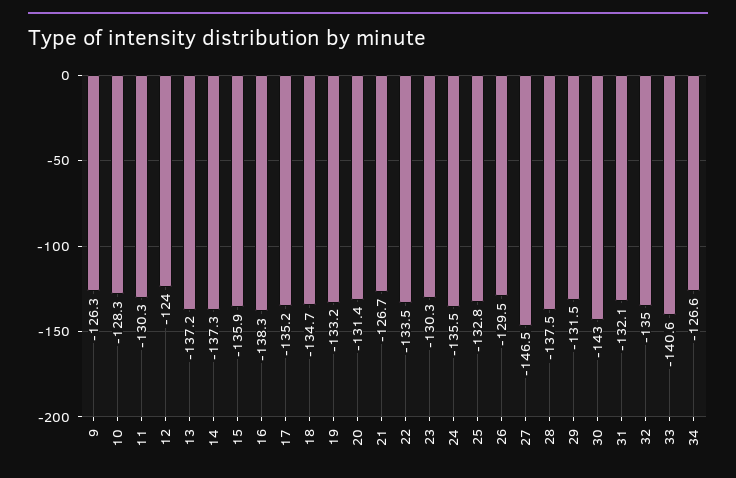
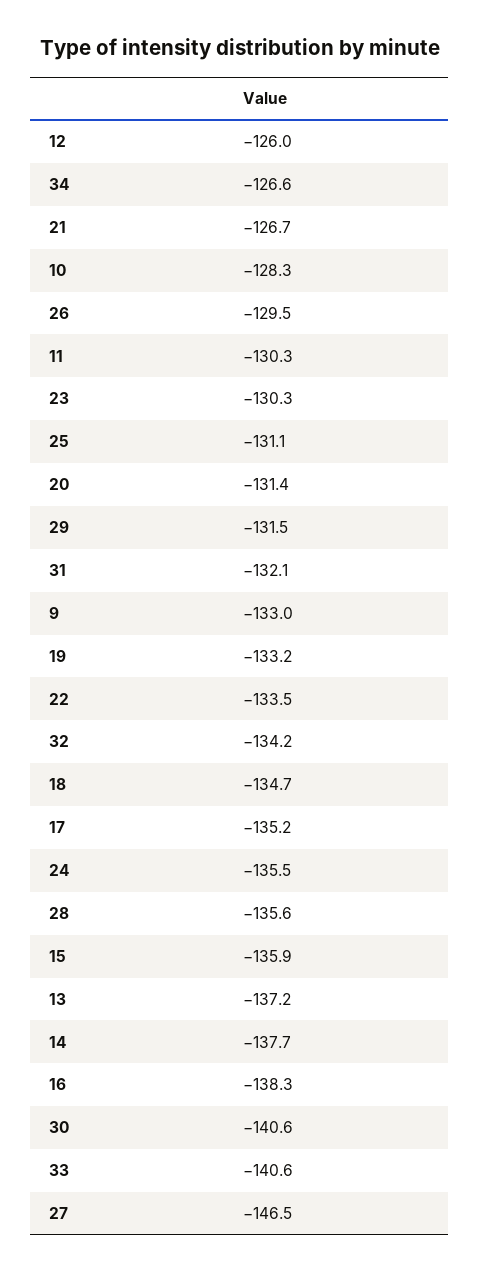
9: -126.3 -> -133
12: -124 -> -126
14: -137.3 -> -137.7
25: -132.8 -> -131.1
28: -137.5 -> -135.6
30: -143 -> -140.6
32: -135 -> -134.2

